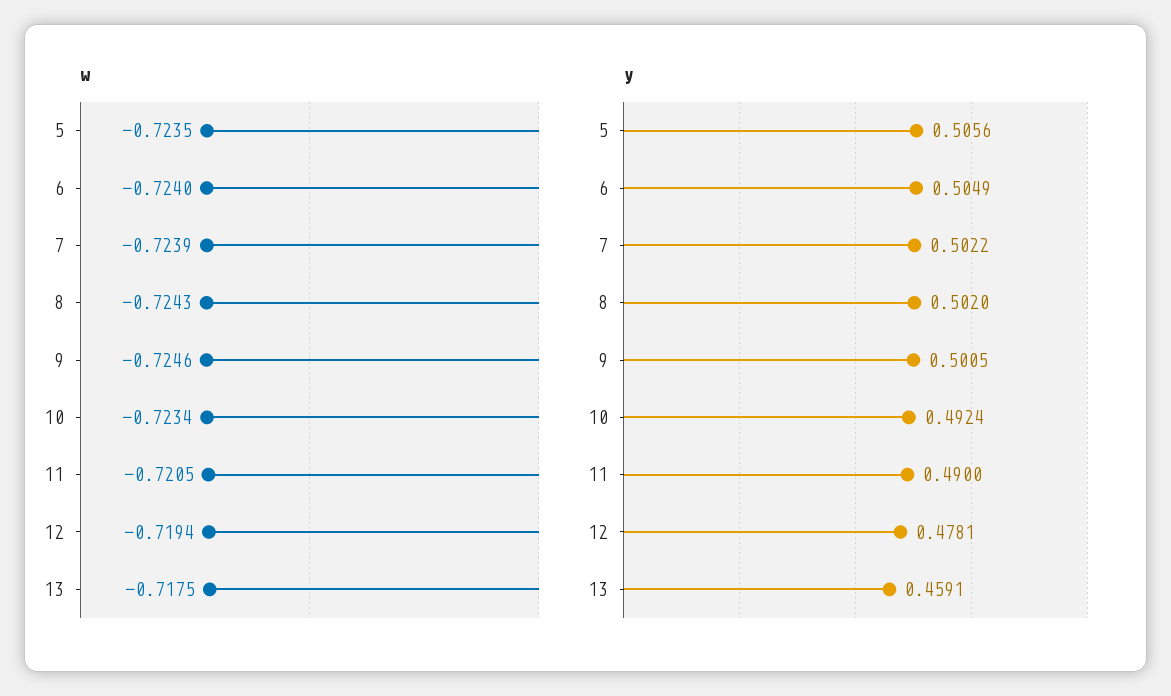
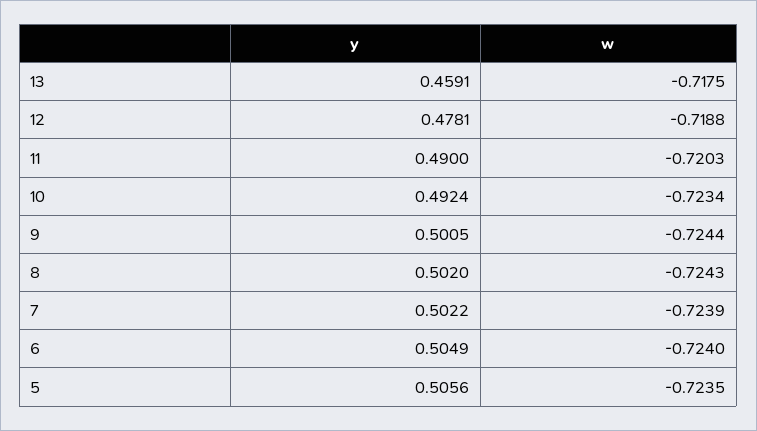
w, 9: -0.7246 -> -0.7244
w, 11: -0.7205 -> -0.7203
w, 12: -0.7194 -> -0.7188

